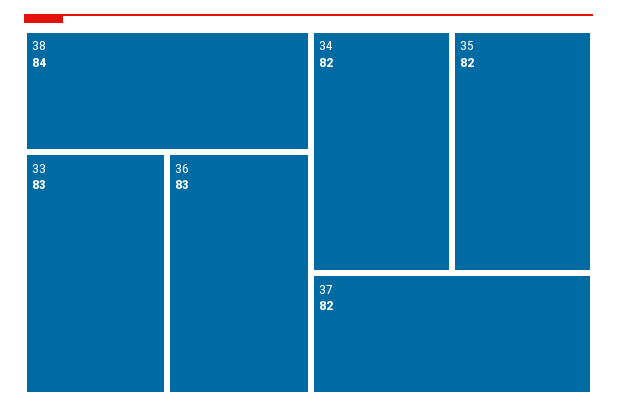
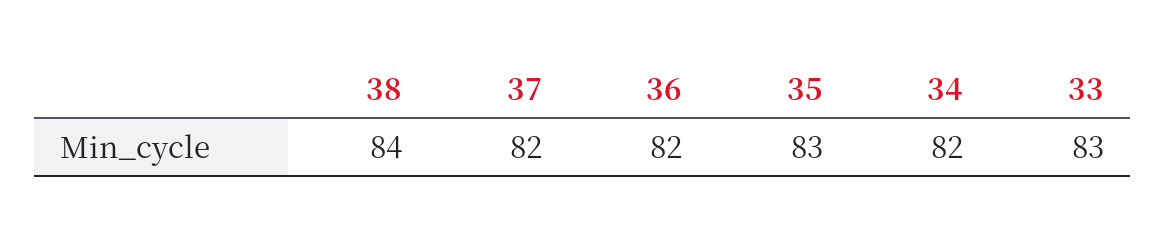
36: 83 -> 82
35: 82 -> 83

